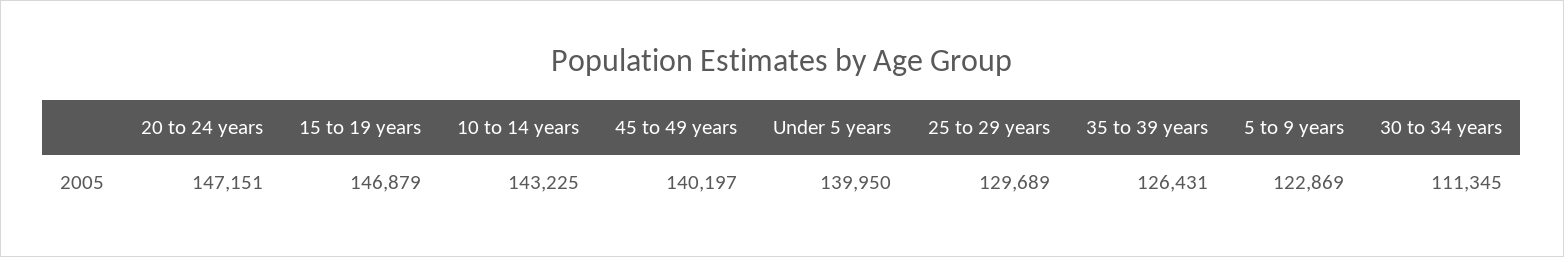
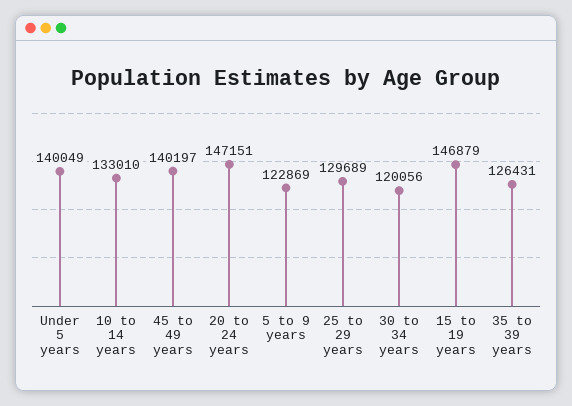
10 to 14 years: 143225 -> 133010
Under 5 years: 139950 -> 140049
30 to 34 years: 111345 -> 120056

